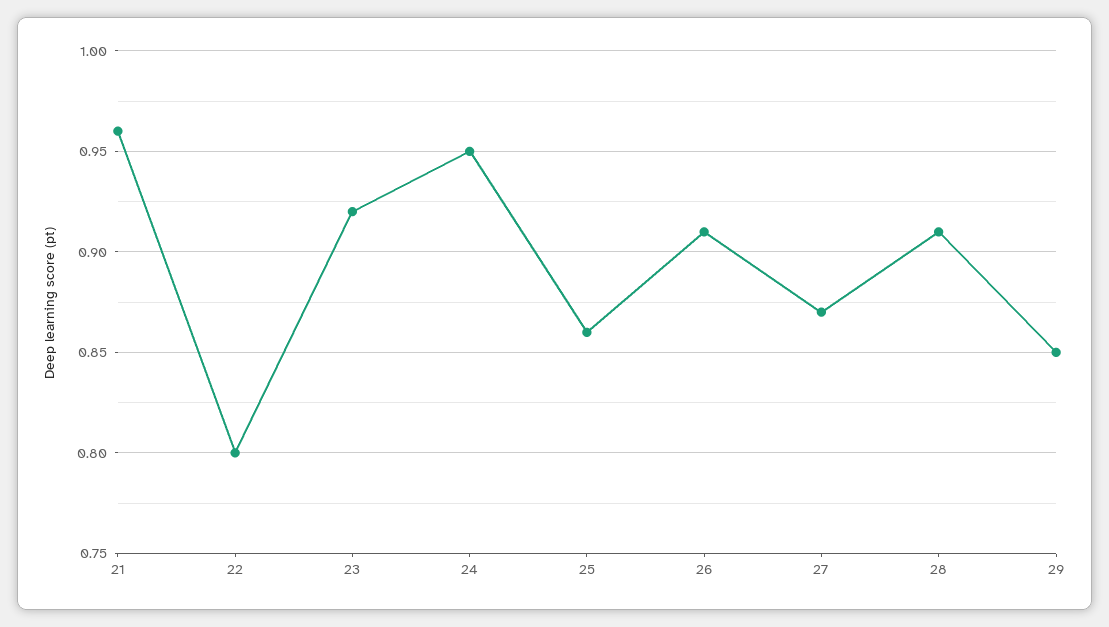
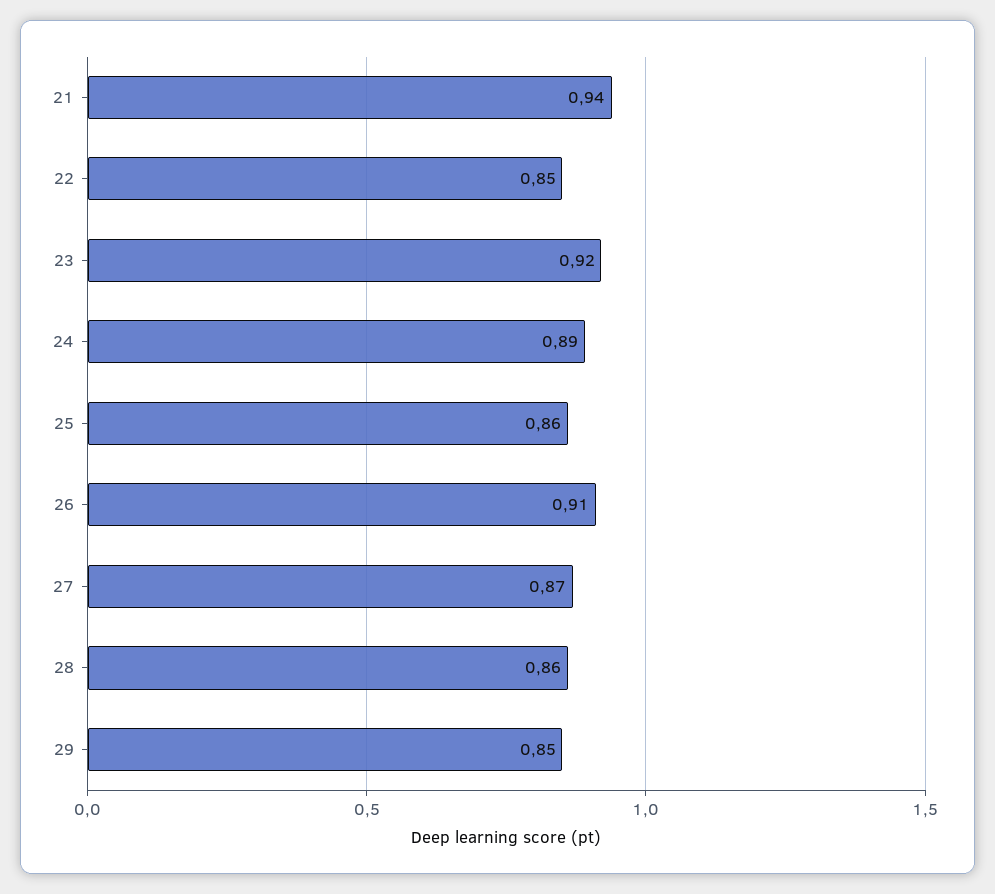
21: 0.96 -> 0.94
22: 0.8 -> 0.85
24: 0.95 -> 0.89
28: 0.91 -> 0.86

